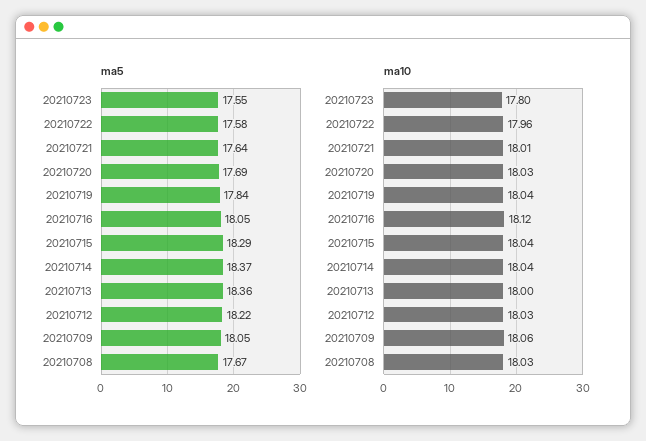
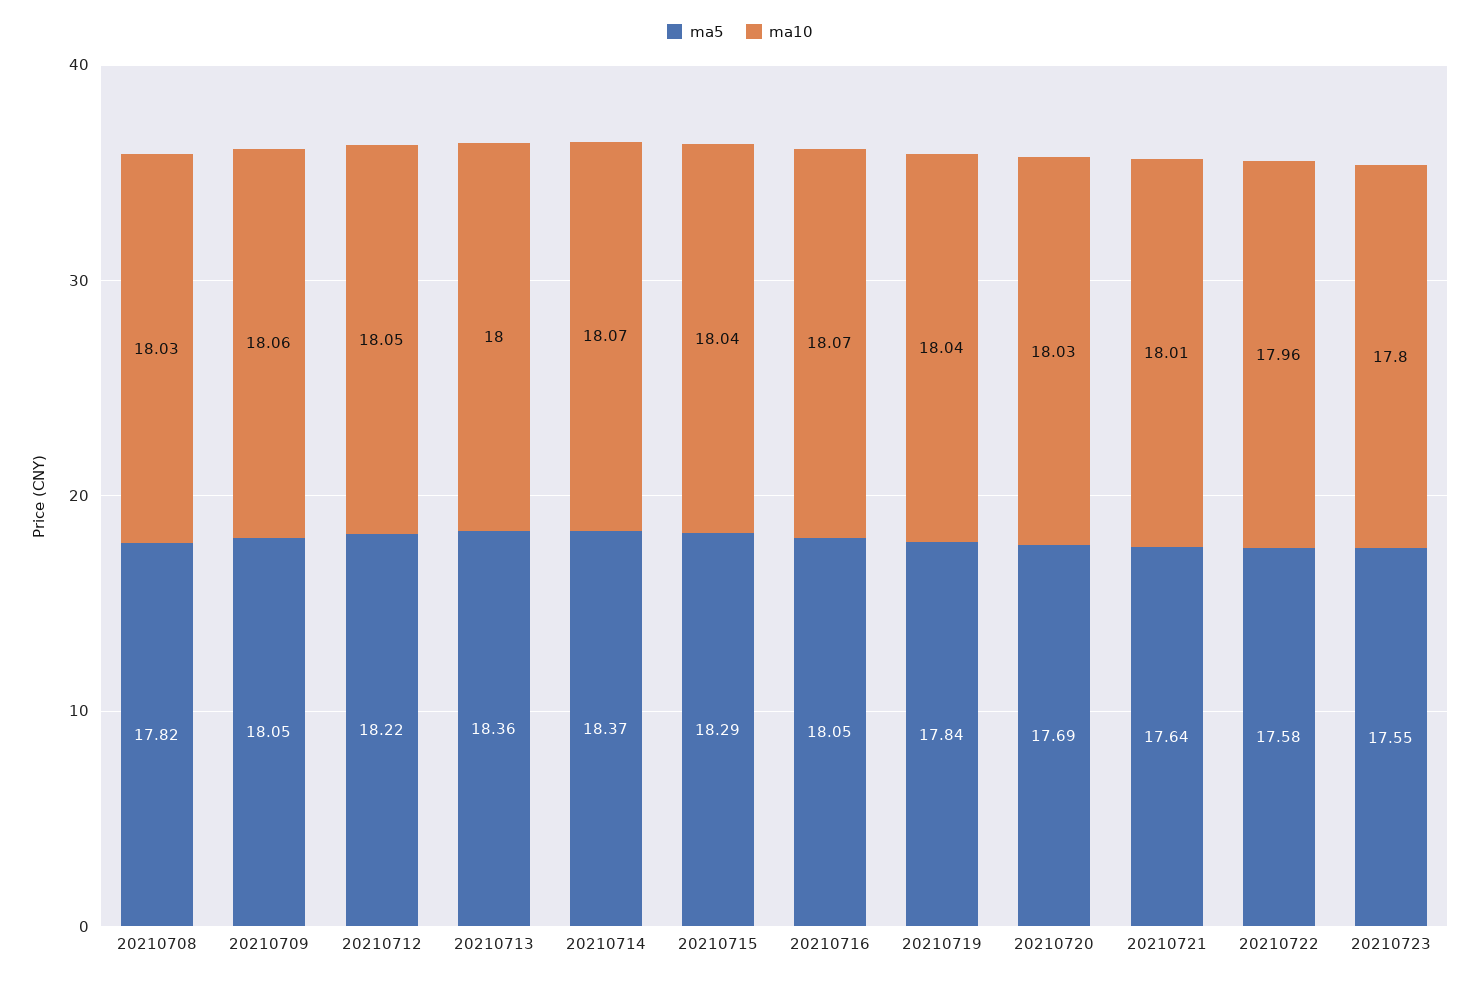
ma5, 20210708: 17.67 -> 17.82
ma10, 20210716: 18.12 -> 18.07
ma10, 20210714: 18.04 -> 18.07
ma10, 20210712: 18.03 -> 18.05

